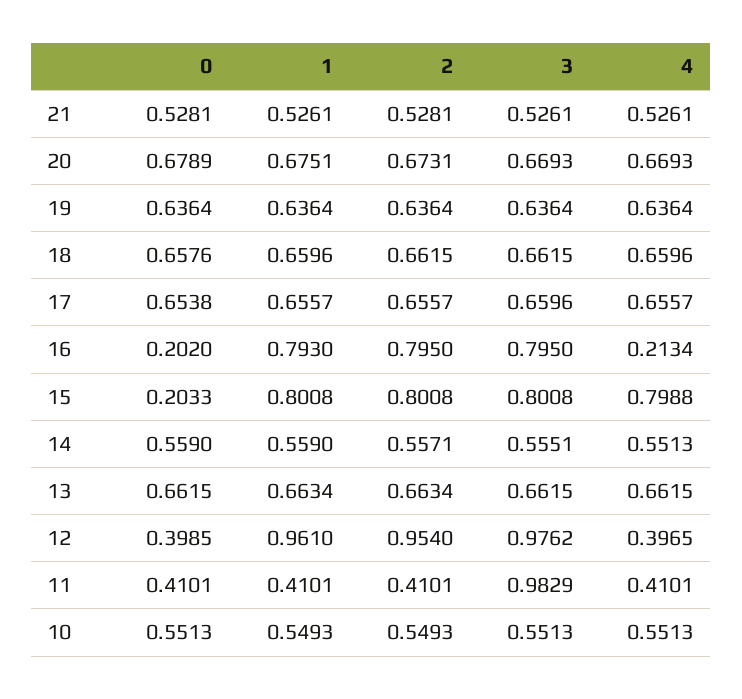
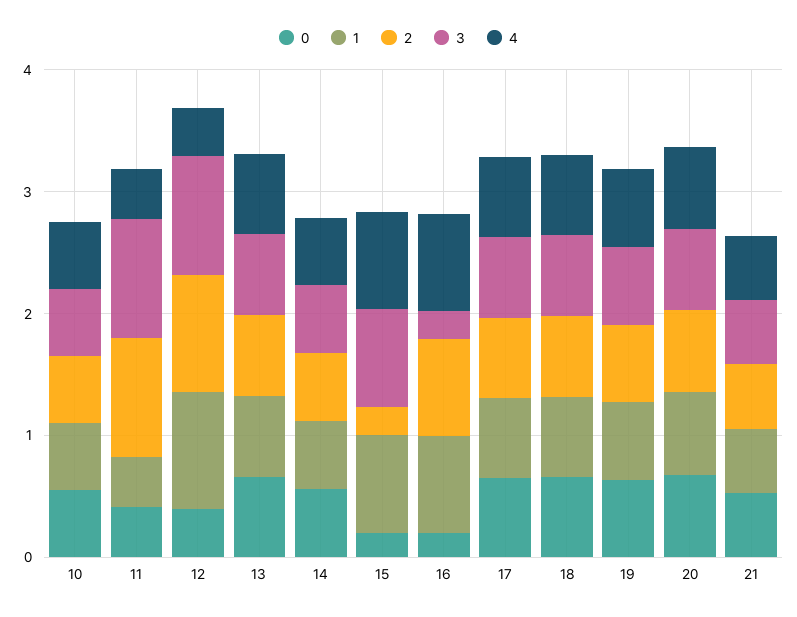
3, 16: 0.795 -> 0.2
4, 16: 0.2134 -> 0.8
2, 15: 0.8008 -> 0.2
2, 11: 0.4101 -> 1

